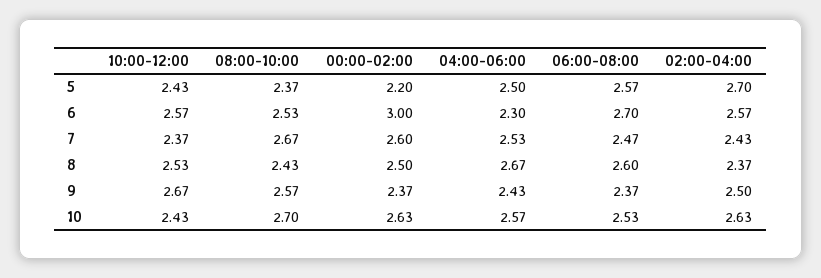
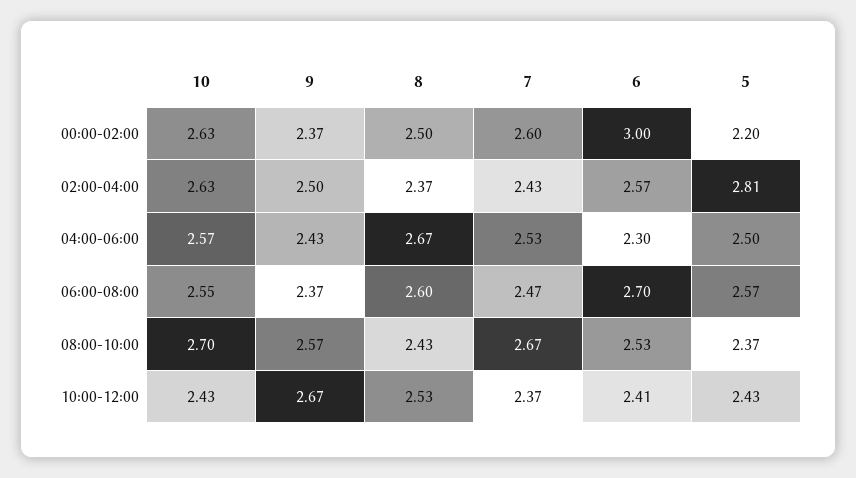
02:00-04:00, 5: 2.7 -> 2.81
10:00-12:00, 6: 2.57 -> 2.41
06:00-08:00, 10: 2.53 -> 2.55

